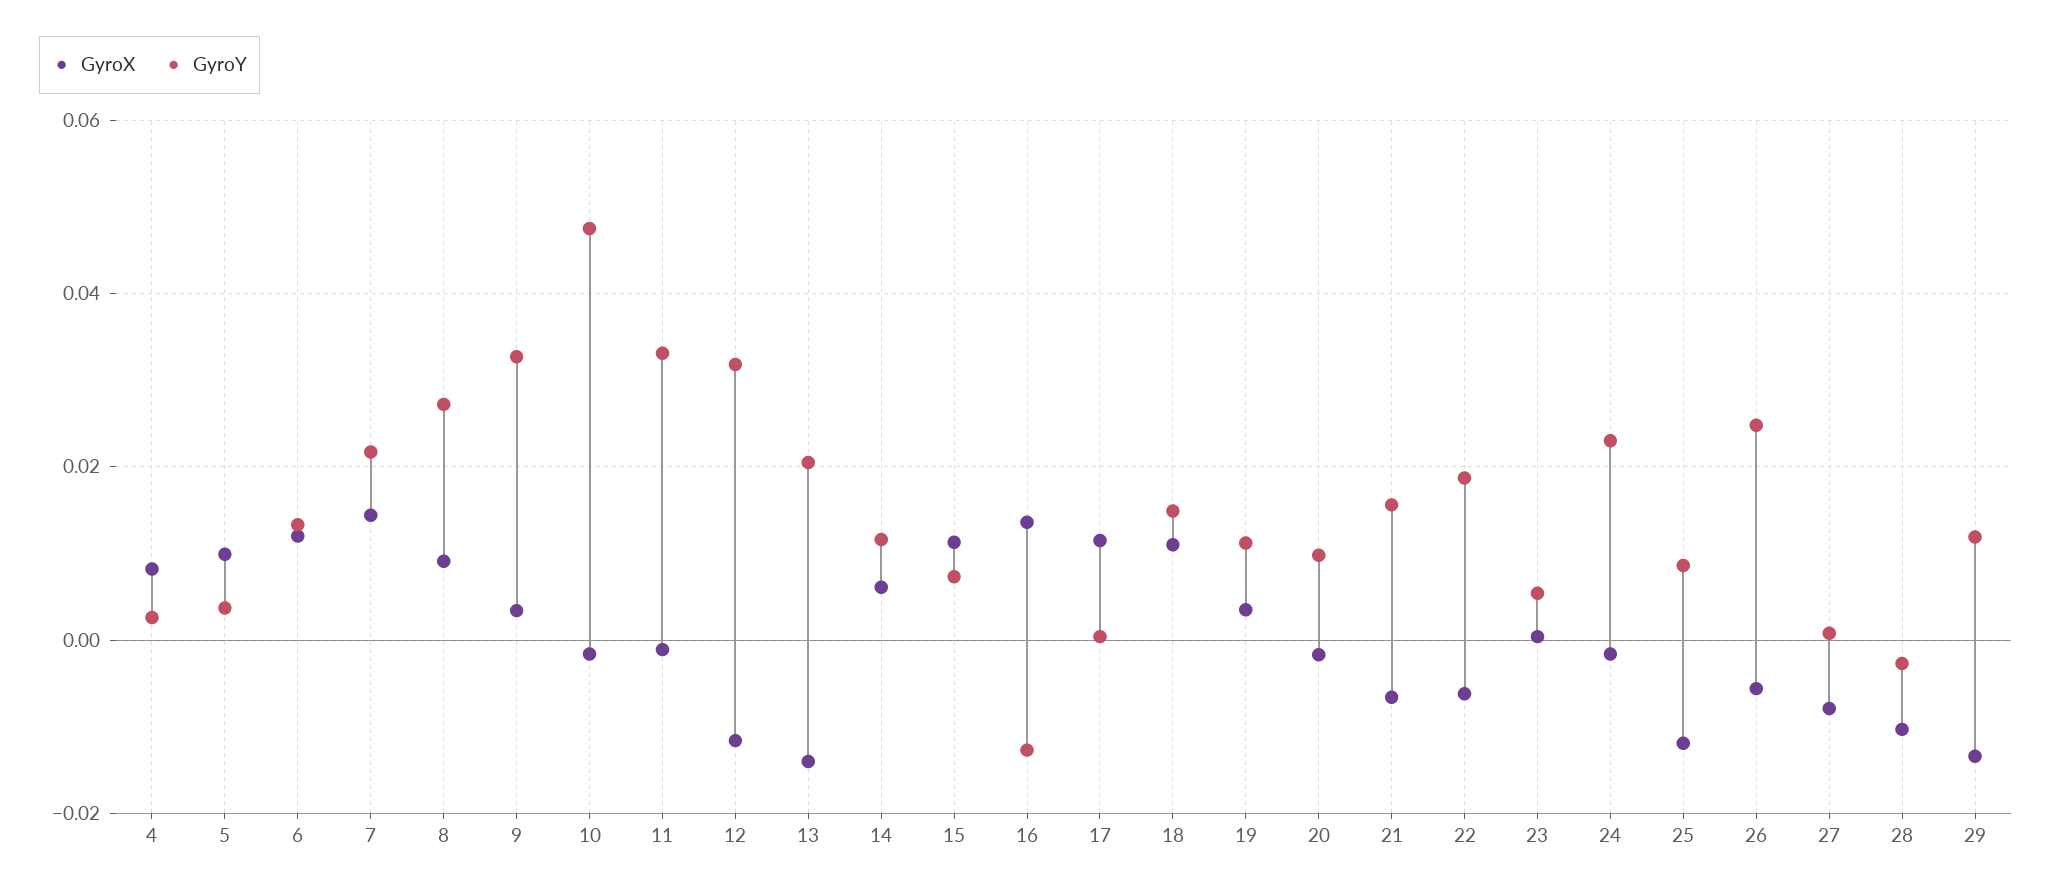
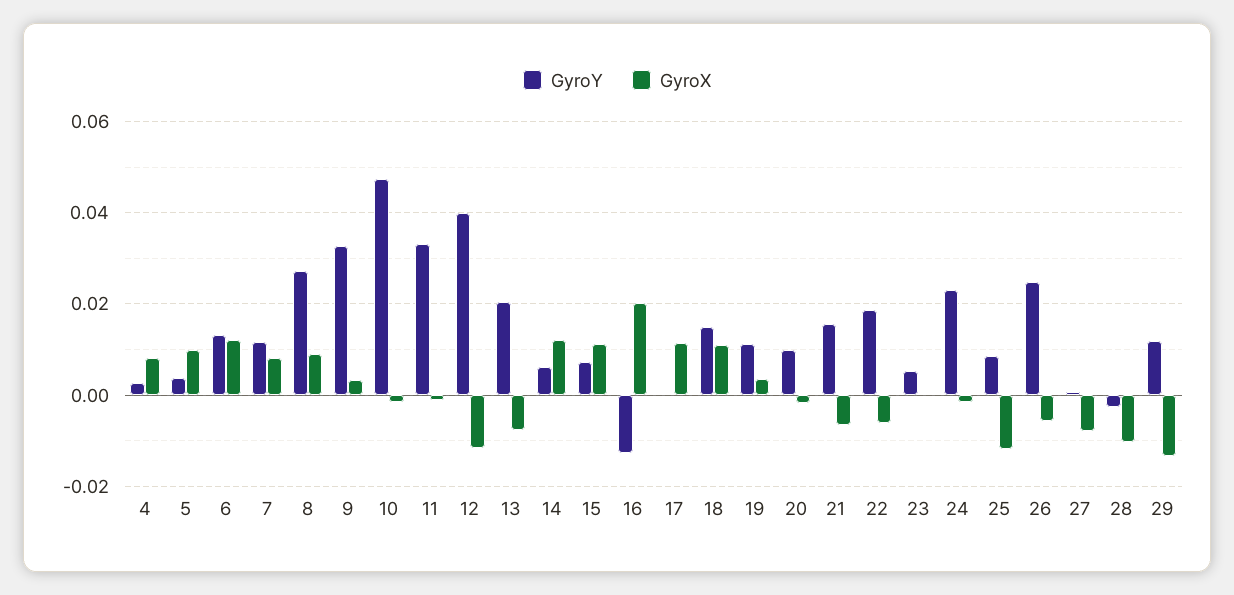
GyroX, 7: 0.014 -> 0.008
GyroY, 7: 0.022 -> 0.012
GyroY, 12: 0.032 -> 0.04
GyroX, 13: -0.014 -> -0.008
GyroX, 14: 0.006 -> 0.012
GyroY, 14: 0.012 -> 0.006
GyroX, 16: 0.014 -> 0.02

